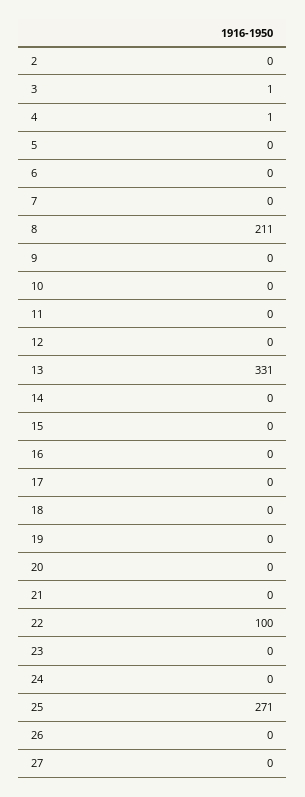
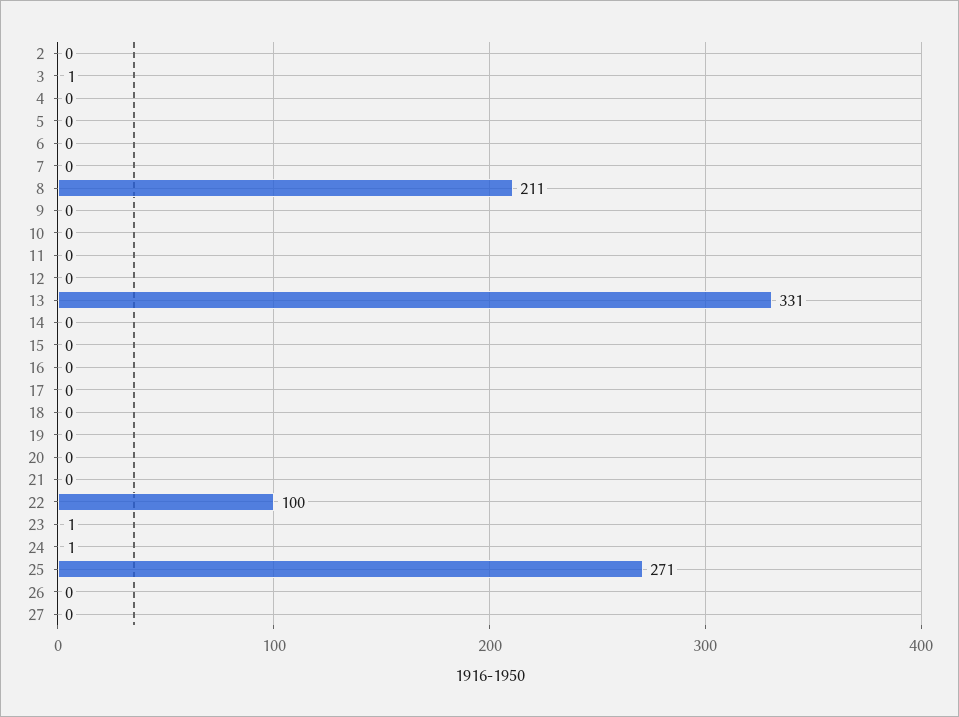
4: 1 -> 0
23: 0 -> 1
24: 0 -> 1

